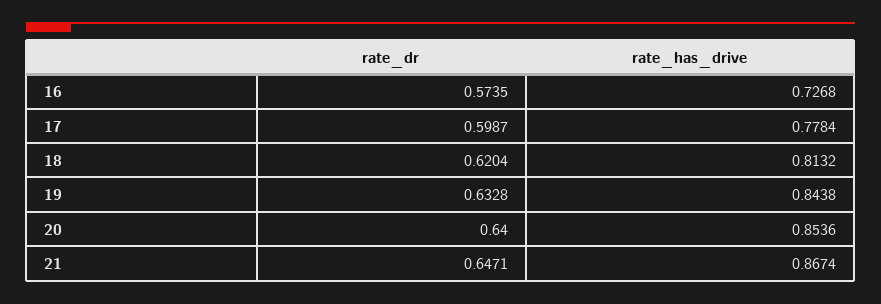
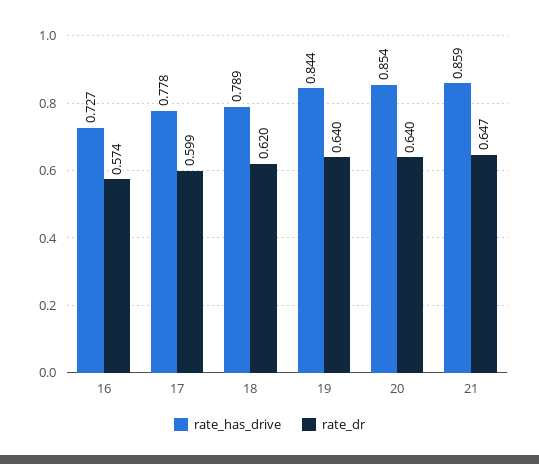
rate_has_drive, 18: 0.8132 -> 0.789
rate_dr, 19: 0.6328 -> 0.64
rate_has_drive, 21: 0.8674 -> 0.859

